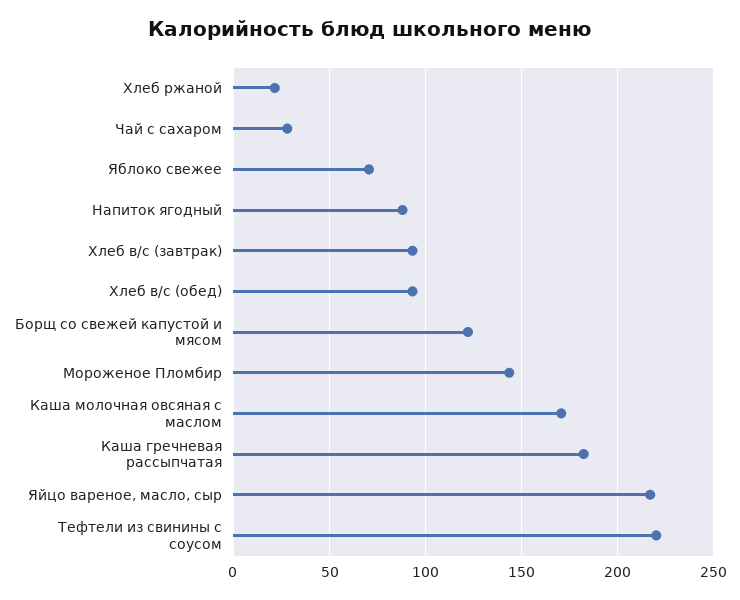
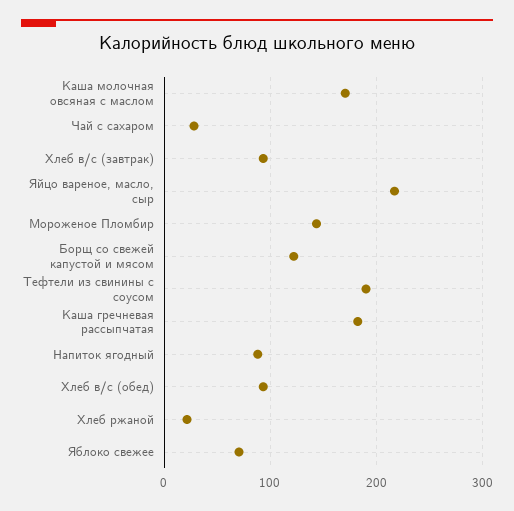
Тефтели из свинины с соусом: 220 -> 190

